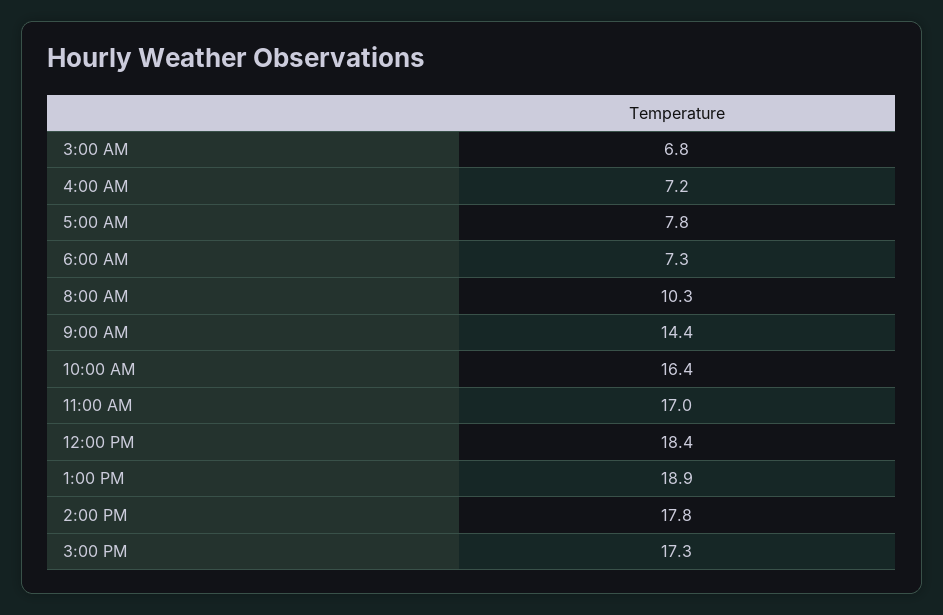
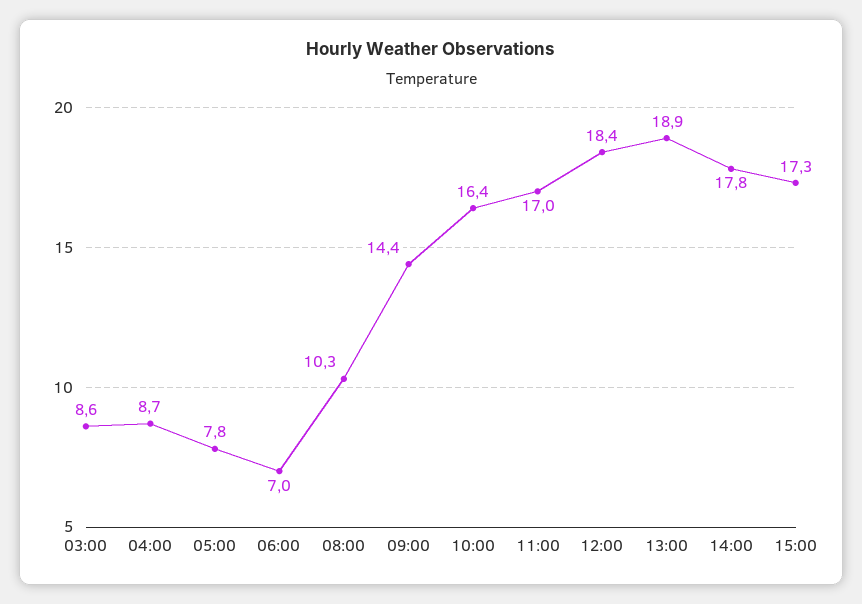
3:00 AM: 6.8 -> 8.6
4:00 AM: 7.2 -> 8.7
6:00 AM: 7.3 -> 7

